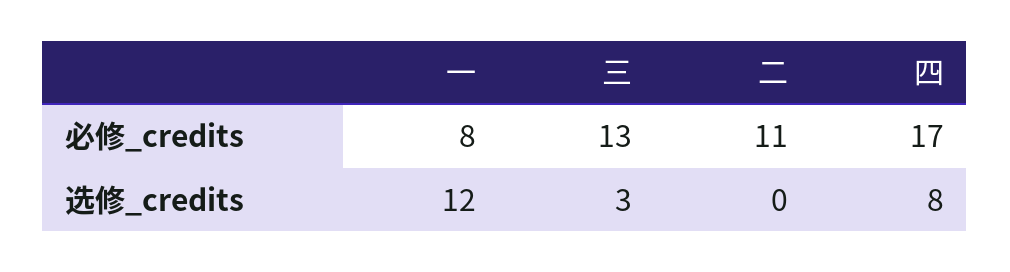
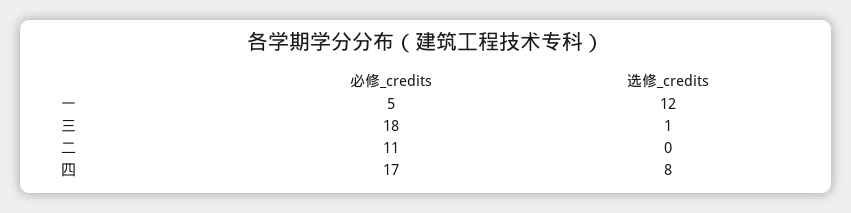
一, 必修_credits: 8 -> 5
三, 必修_credits: 13 -> 18
三, 选修_credits: 3 -> 1

